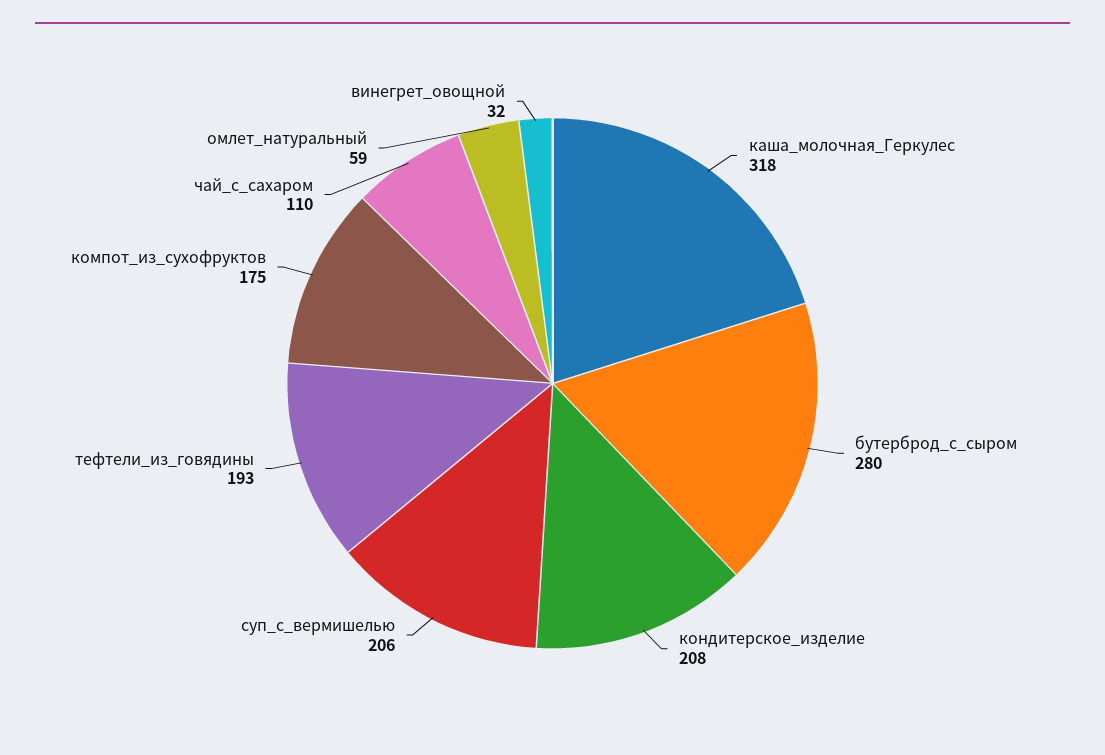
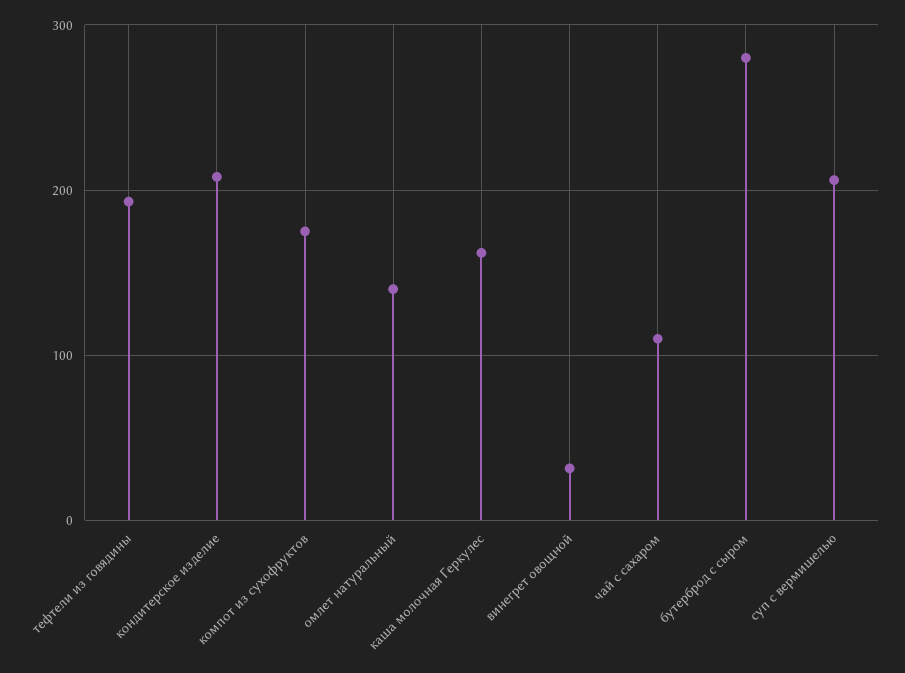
каша_молочная_Геркулес: 318 -> 160
омлет_натуральный: 59 -> 140

